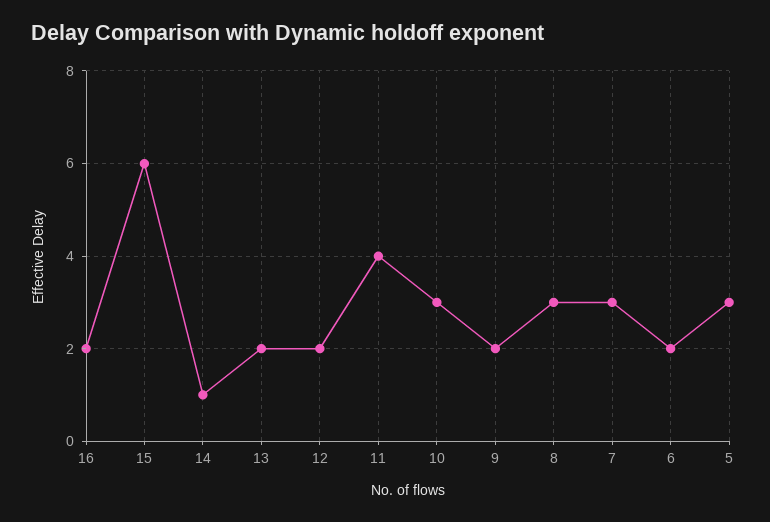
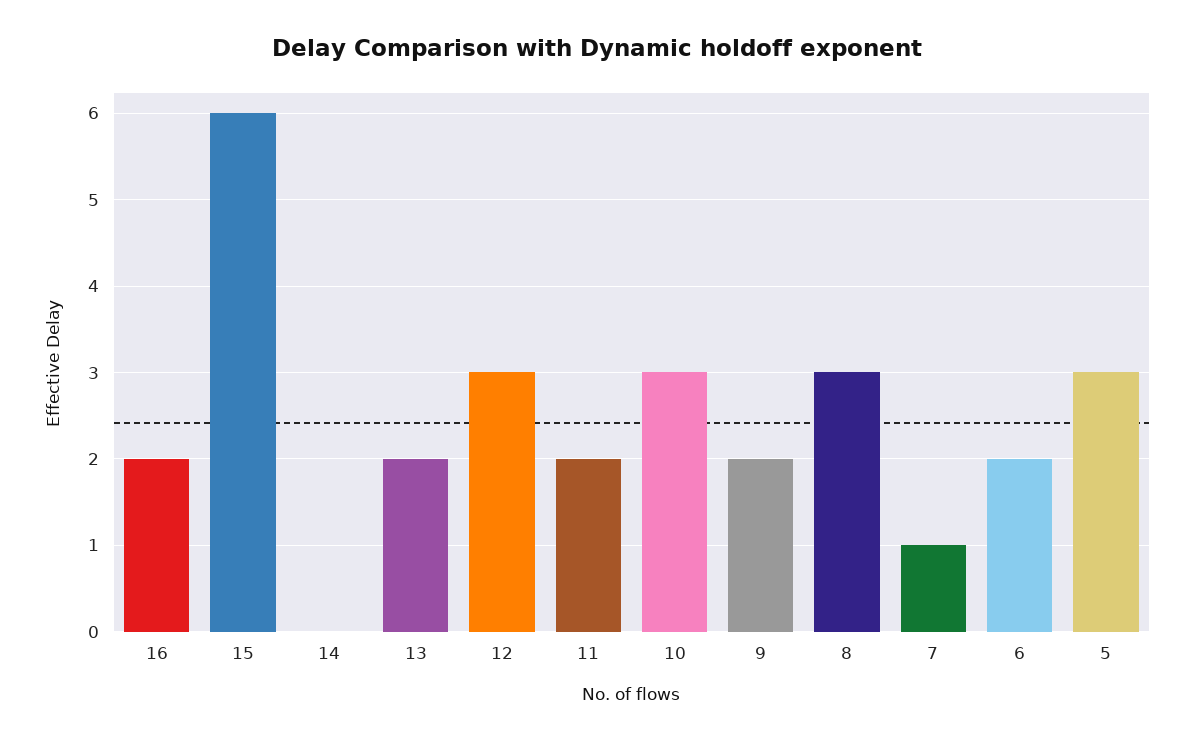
14: 1 -> 0
12: 2 -> 3
11: 4 -> 2
7: 3 -> 1

